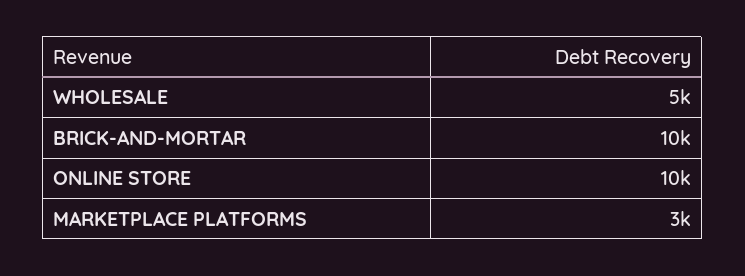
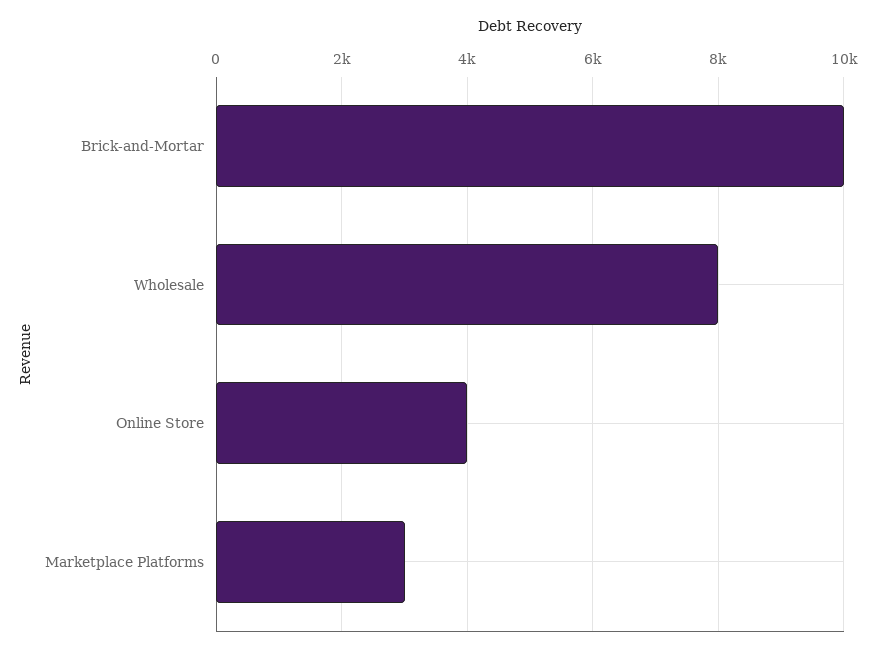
WHOLESALE: 5000 -> 8000
ONLINE STORE: 10000 -> 4000

